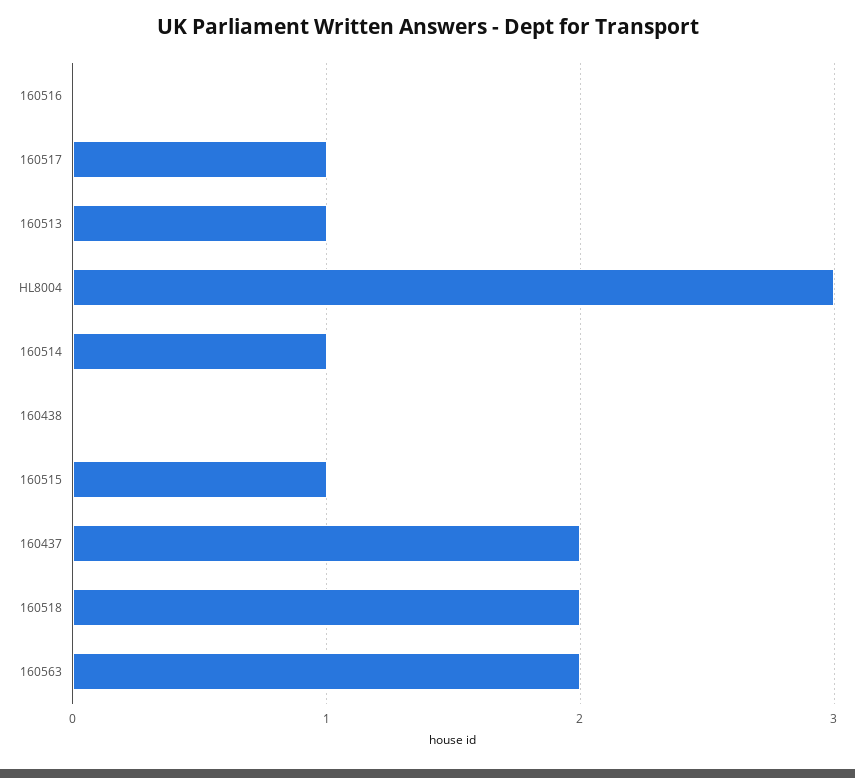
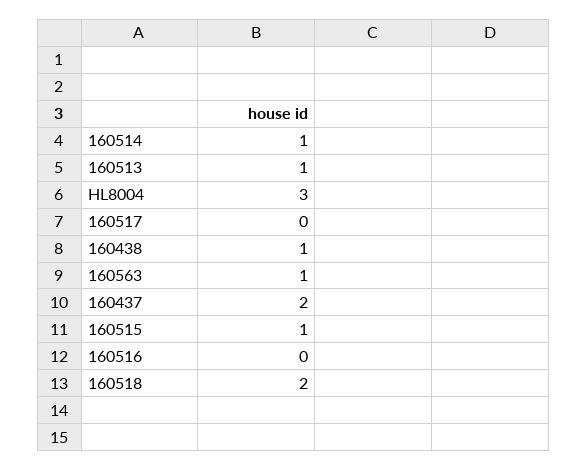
160517: 1 -> 0
160438: 0 -> 1
160563: 2 -> 1

